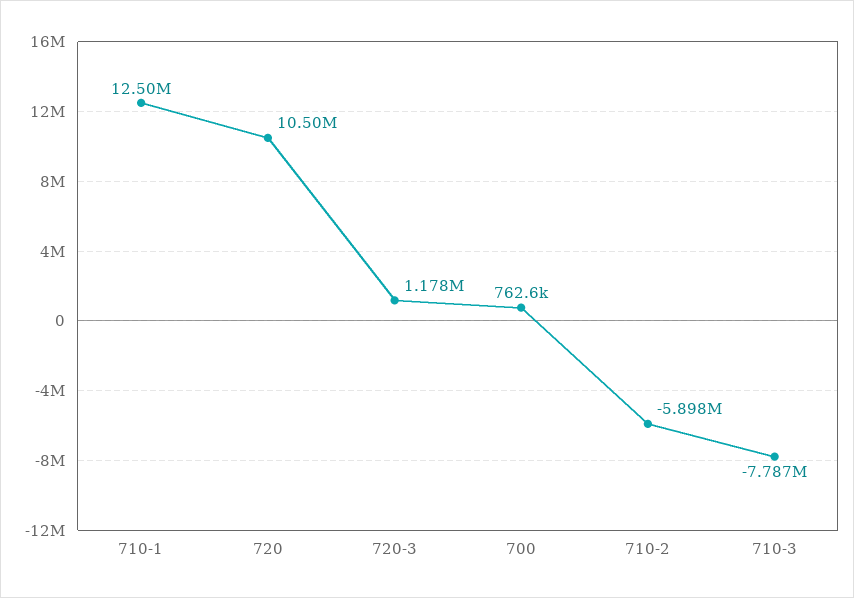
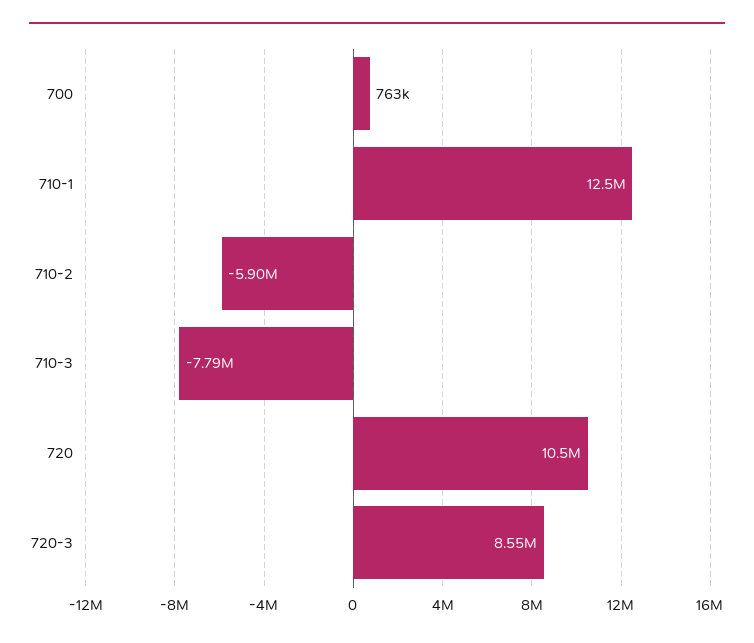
720-3: 1178000 -> 8550000

